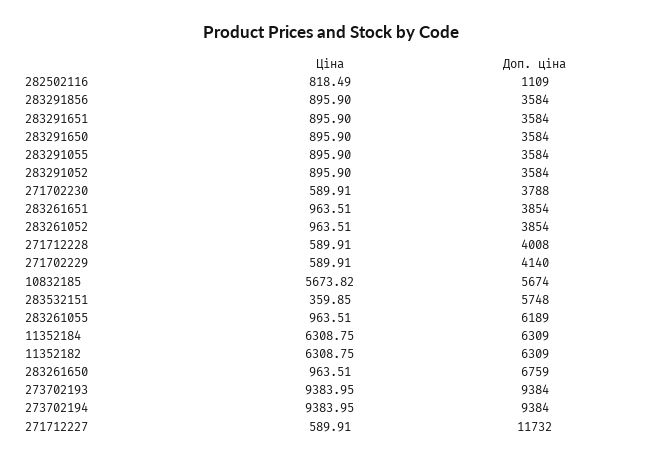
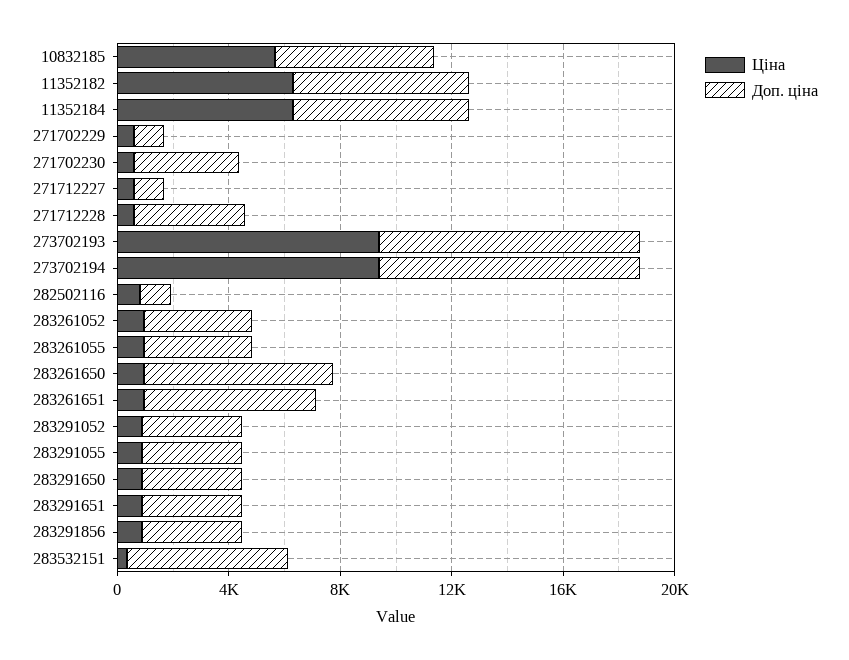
Доп. ціна, 283261651: 3854 -> 6000
Доп. ціна, 271702229: 4140 -> 1000
Доп. ціна, 283261055: 6189 -> 4000
Доп. ціна, 271712227: 11732 -> 1000

